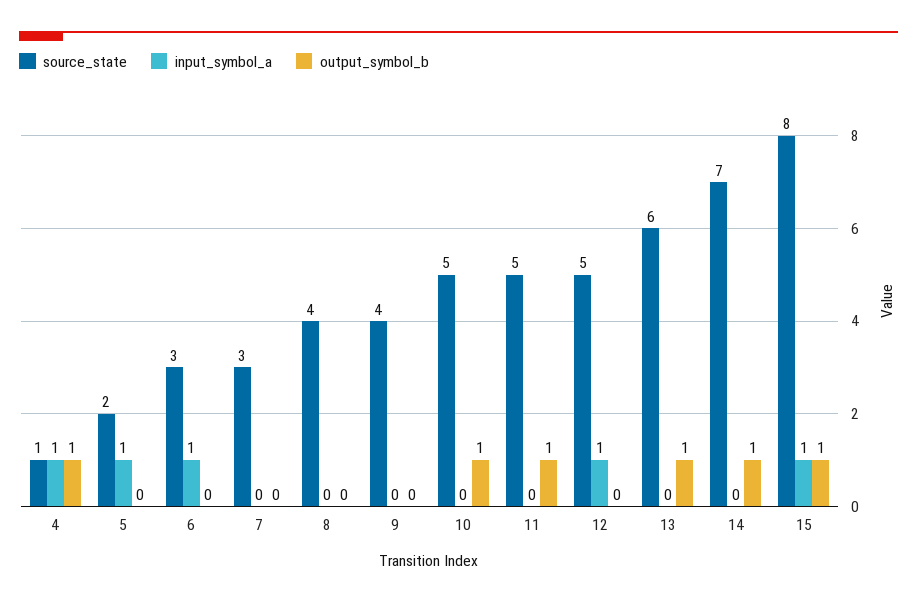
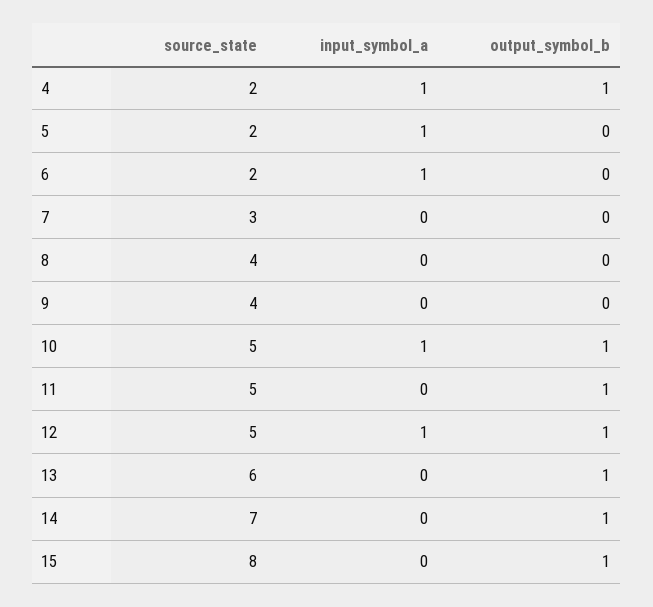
source_state, 4: 1 -> 2
source_state, 6: 3 -> 2
input_symbol_a, 10: 0 -> 1
output_symbol_b, 12: 0 -> 1
input_symbol_a, 15: 1 -> 0

